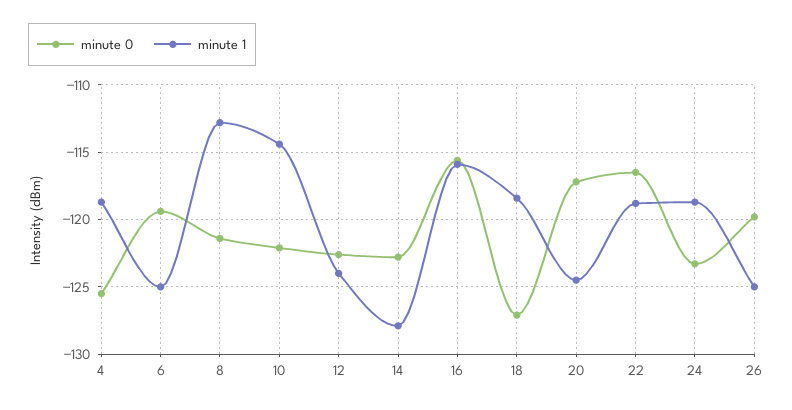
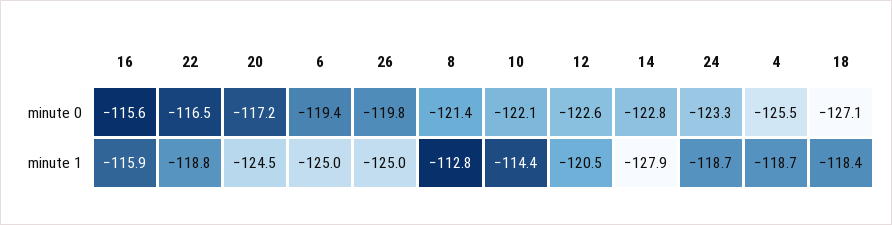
minute 1, 12: -124 -> -120.5

